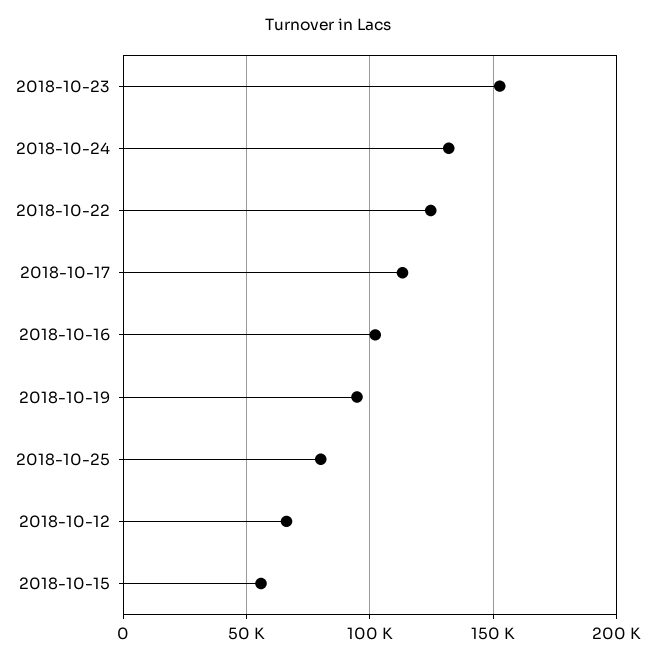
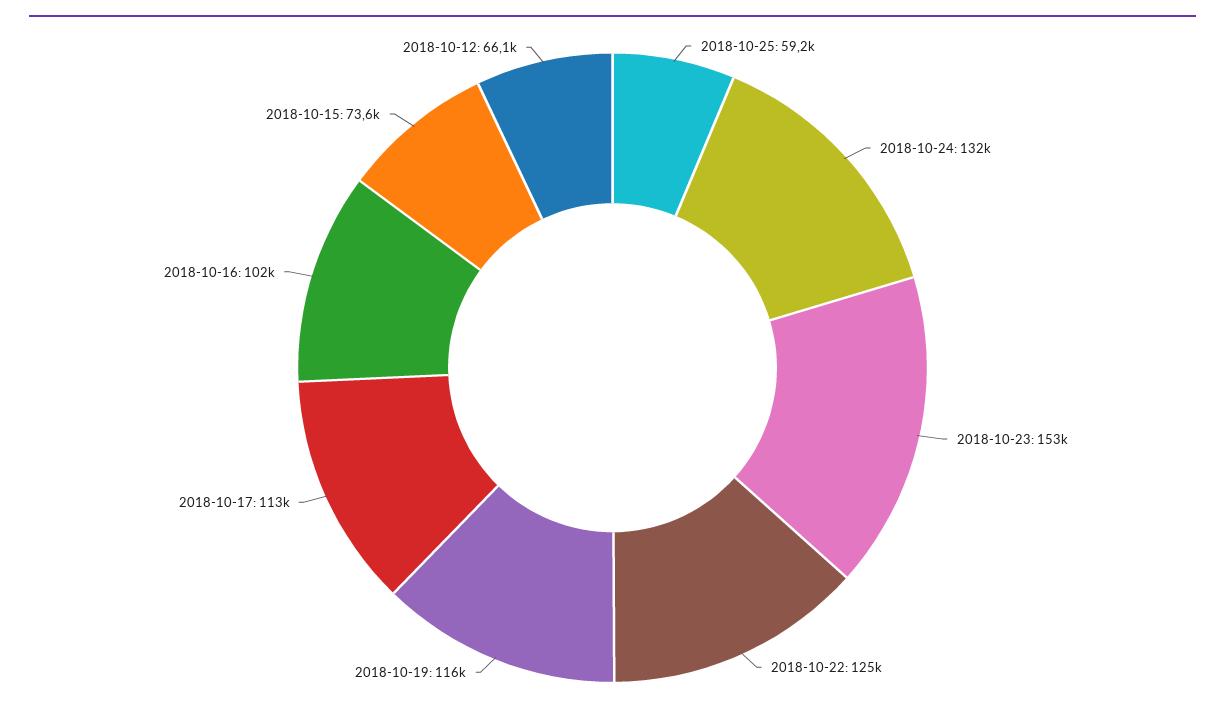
2018-10-19: 95000 -> 116000
2018-10-25: 80000 -> 59200
2018-10-15: 55000 -> 73600

